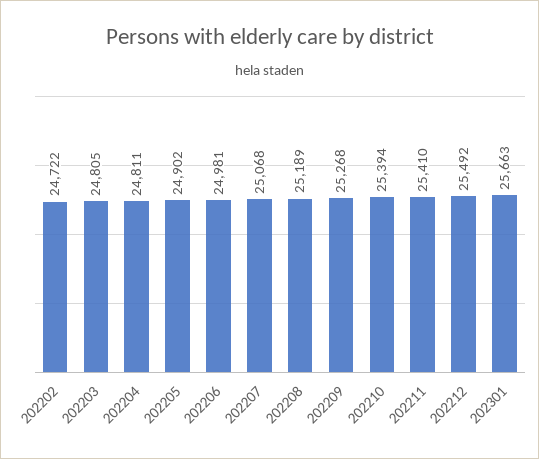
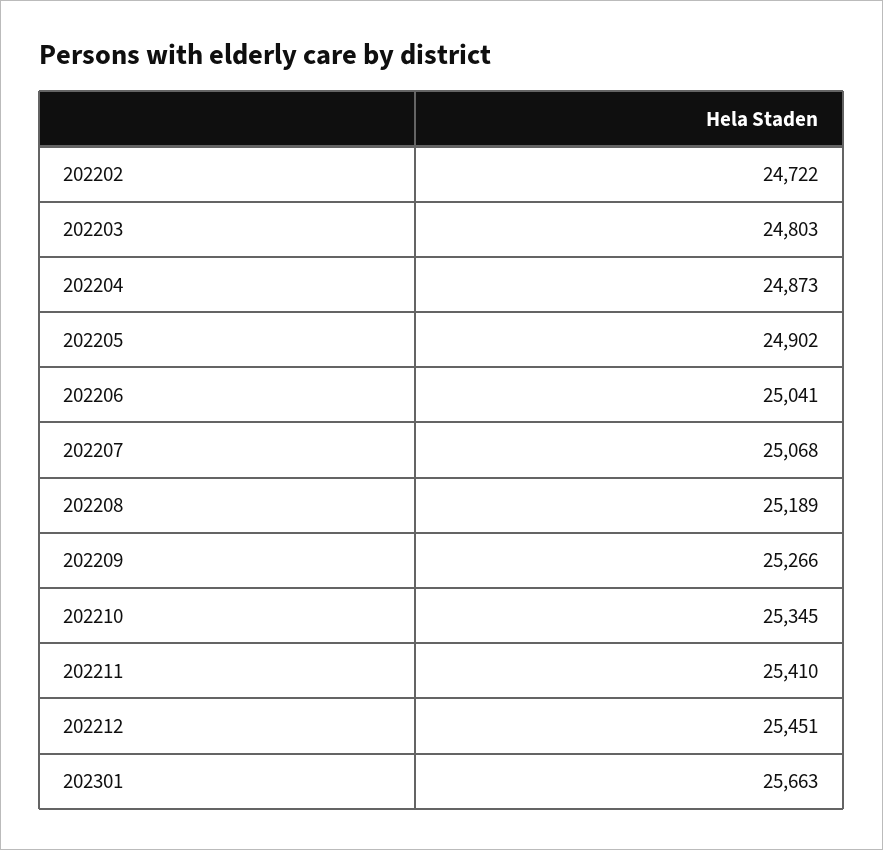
202203: 24805 -> 24803
202204: 24811 -> 24873
202206: 24981 -> 25041
202209: 25268 -> 25266
202210: 25394 -> 25345
202212: 25492 -> 25451

